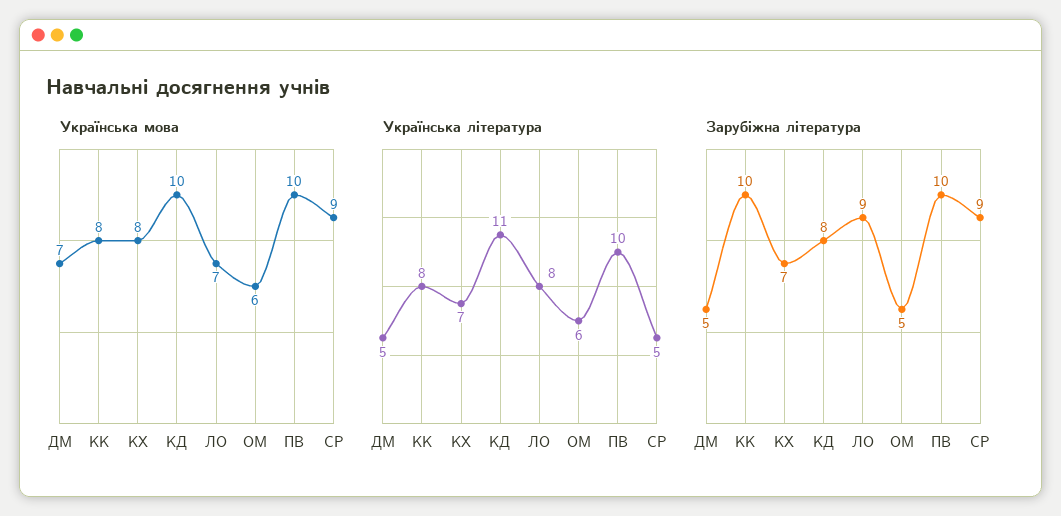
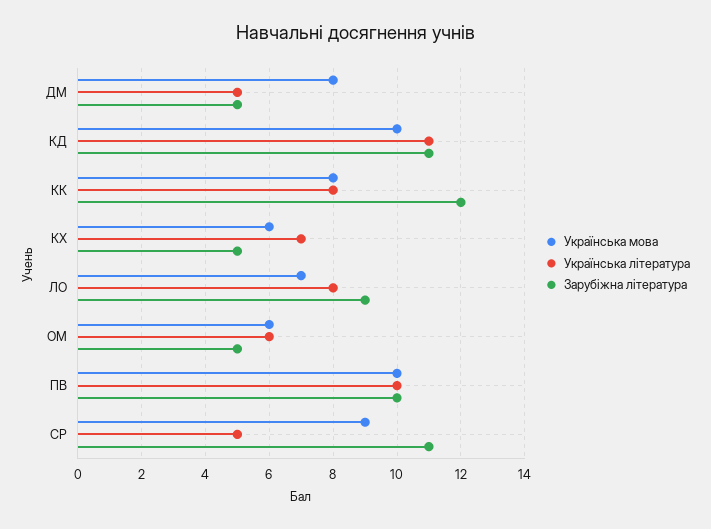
Українська мова, ДМ: 7 -> 8
Українська мова, КХ: 8 -> 6
Зарубіжна література, КК: 10 -> 12
Зарубіжна література, КХ: 7 -> 5
Зарубіжна література, КД: 8 -> 11
Зарубіжна література, СР: 9 -> 11

